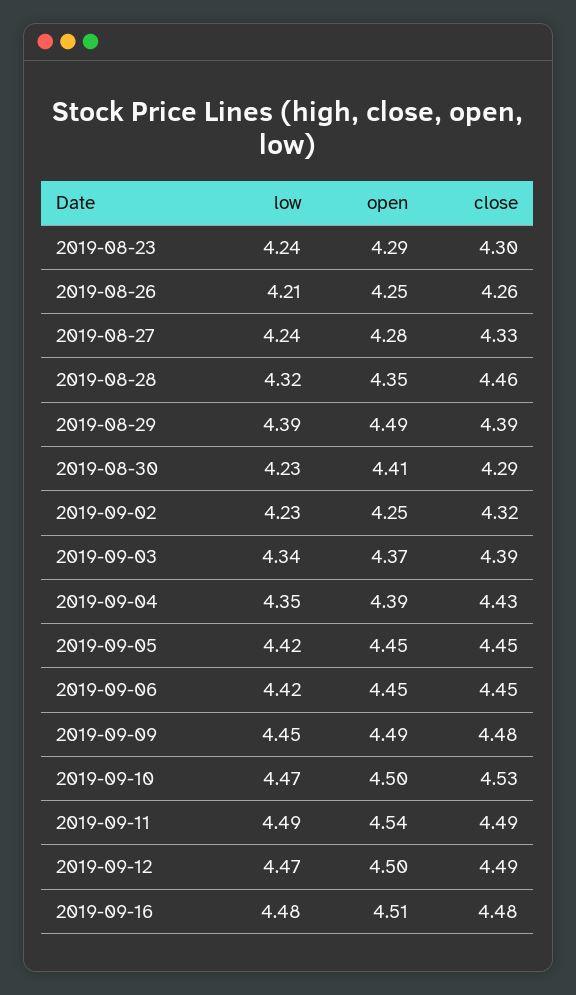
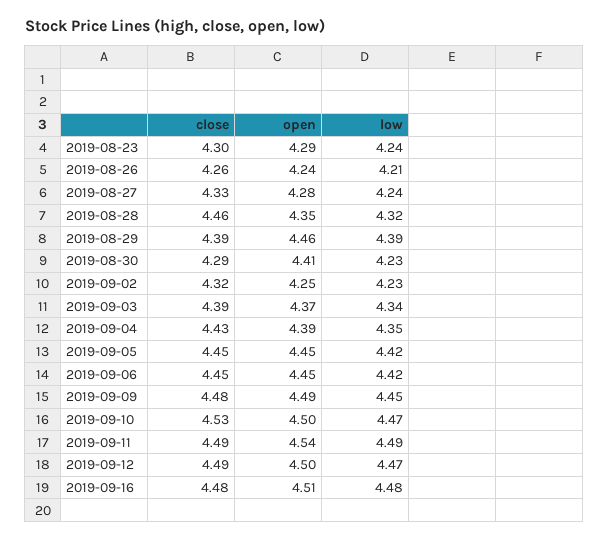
open, 2019-08-26: 4.25 -> 4.24
open, 2019-08-29: 4.49 -> 4.46

